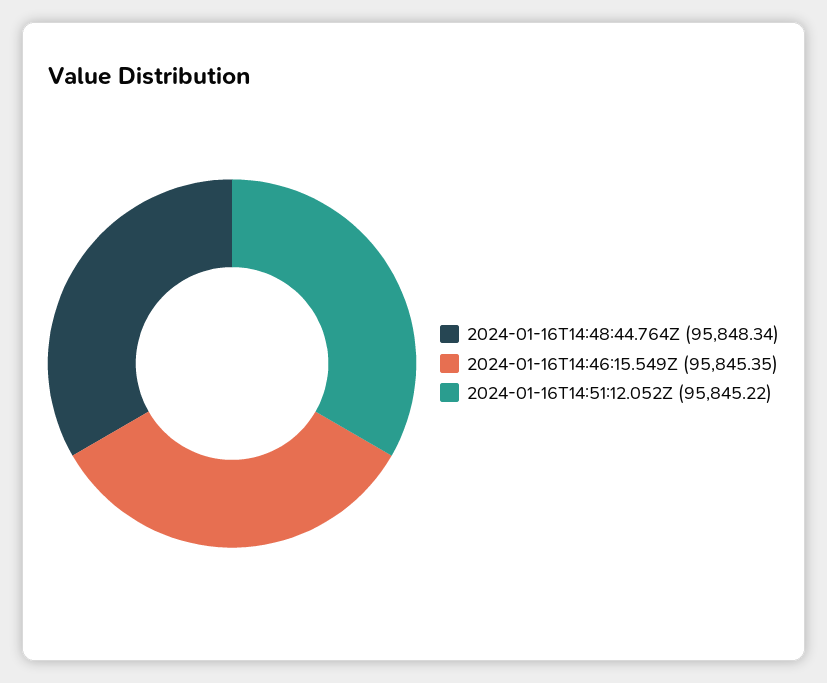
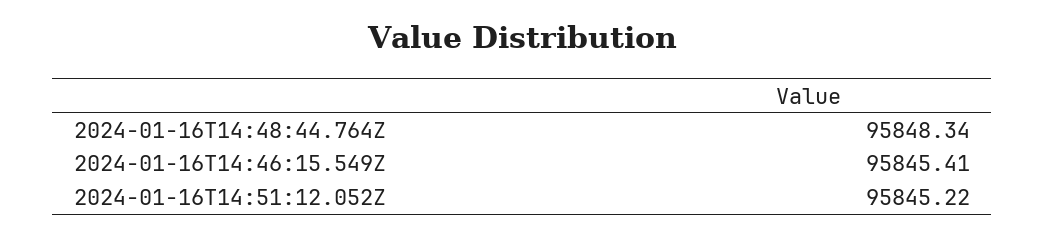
2024-01-16T14:46:15.549Z: 95845.35 -> 95845.41

